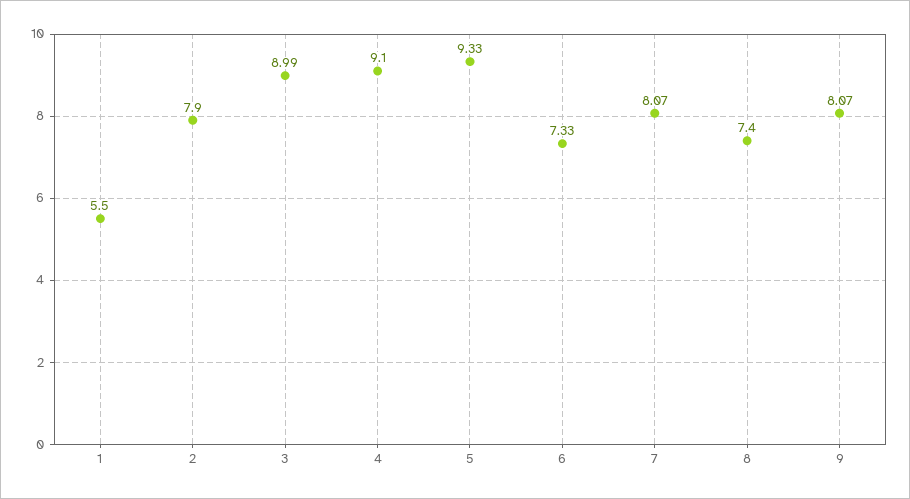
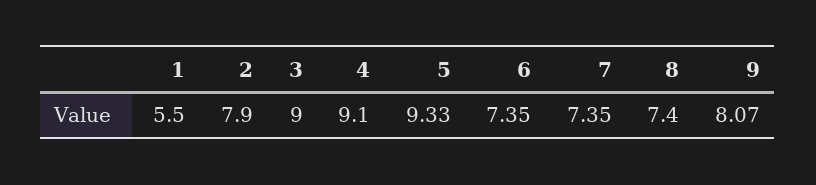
3: 8.99 -> 9
6: 7.33 -> 7.35
7: 8.07 -> 7.35

